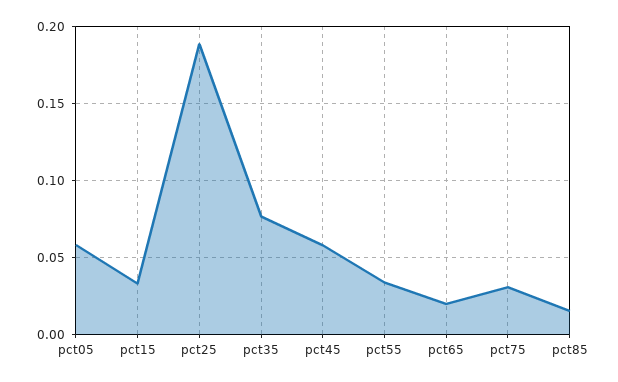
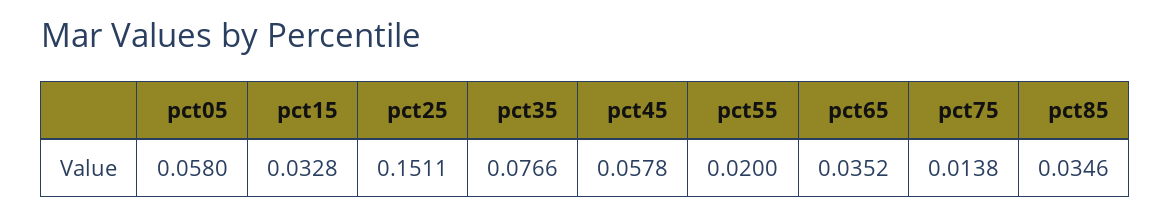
pct25: 0.19 -> 0.1511
pct55: 0.035 -> 0.02
pct65: 0.02 -> 0.0352
pct75: 0.03 -> 0.0138
pct85: 0.015 -> 0.0346

